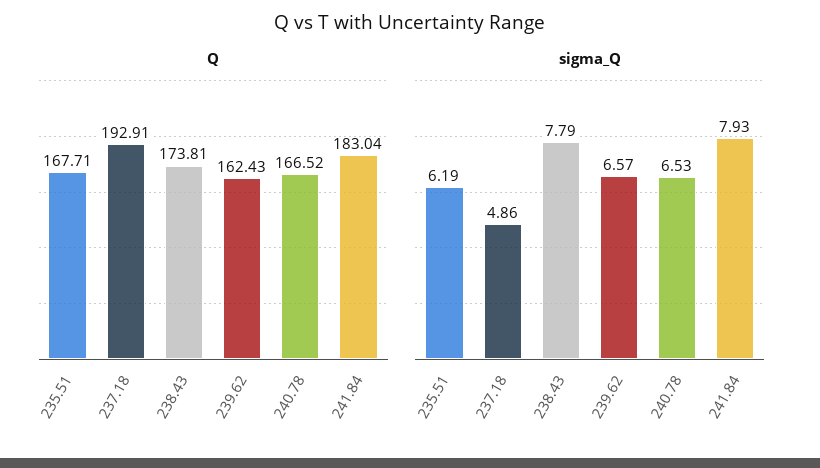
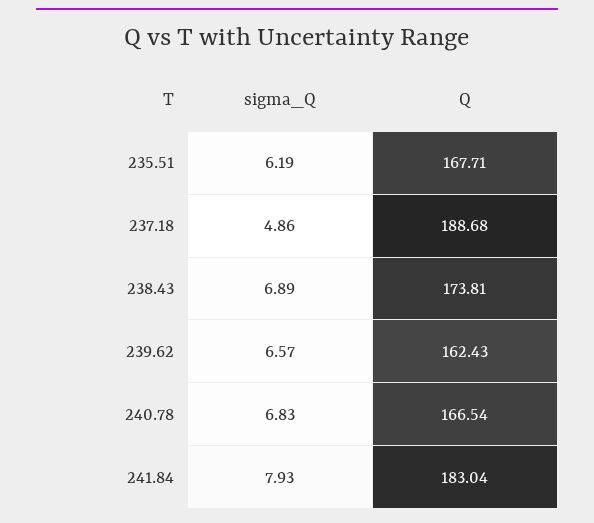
Q, 237.18: 192.91 -> 188.68
Q, 240.78: 166.52 -> 166.54
sigma_Q, 238.43: 7.79 -> 6.89
sigma_Q, 240.78: 6.53 -> 6.83

